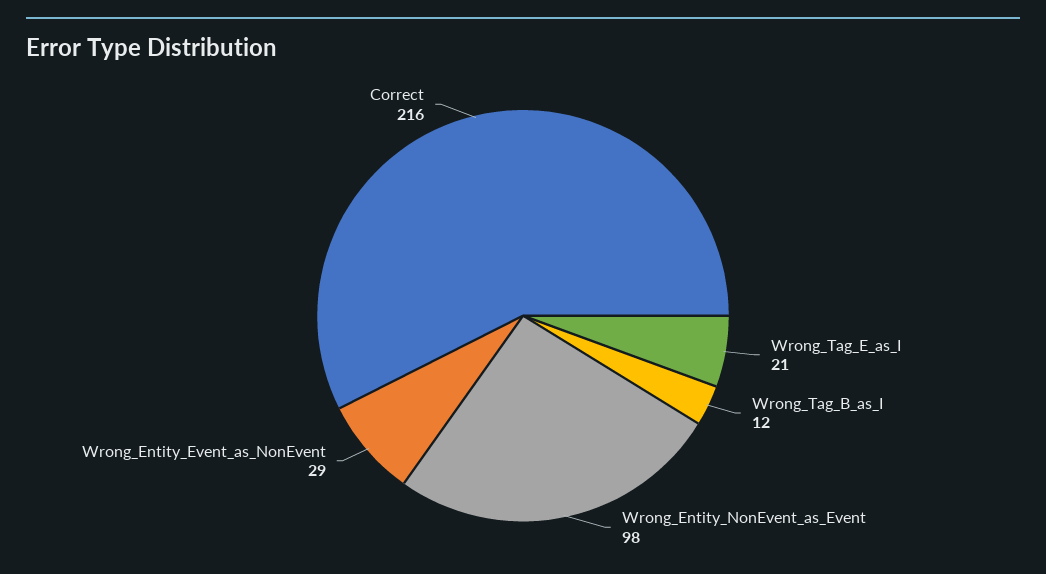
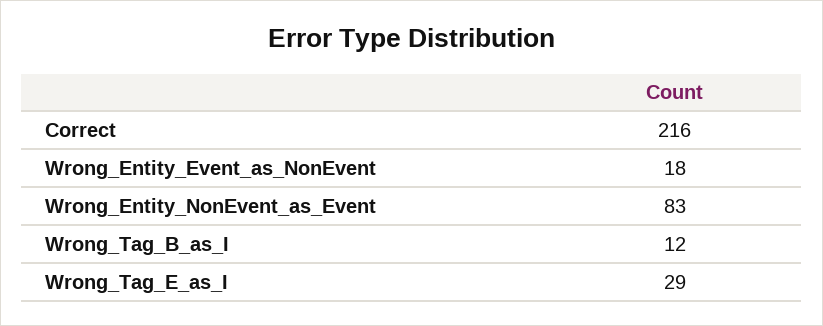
Wrong_Tag_E_as_I: 21 -> 29
Wrong_Entity_NonEvent_as_Event: 98 -> 83
Wrong_Entity_Event_as_NonEvent: 29 -> 18

